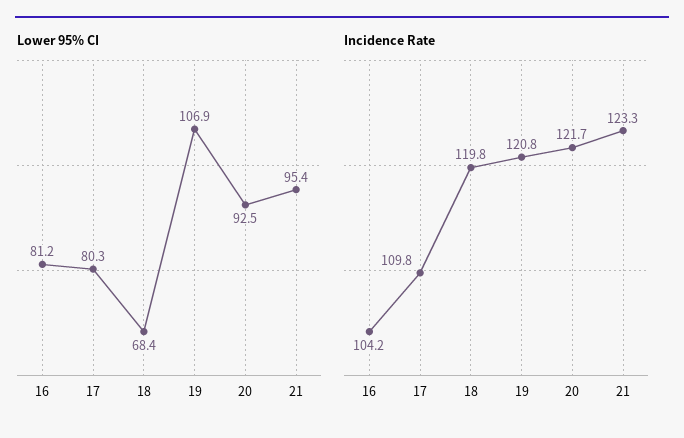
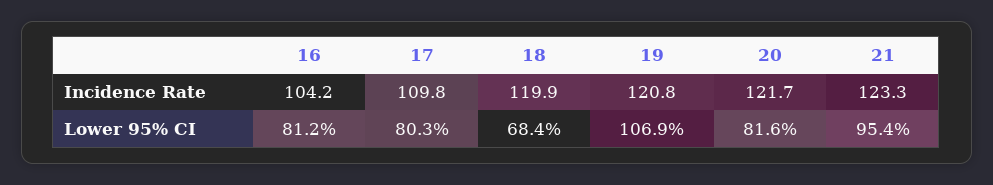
Lower 95% CI, 20: 92.5 -> 81.6
Incidence Rate, 18: 119.8 -> 119.9

